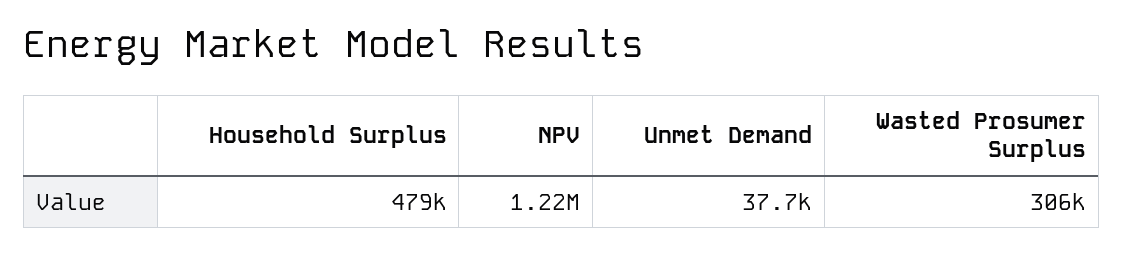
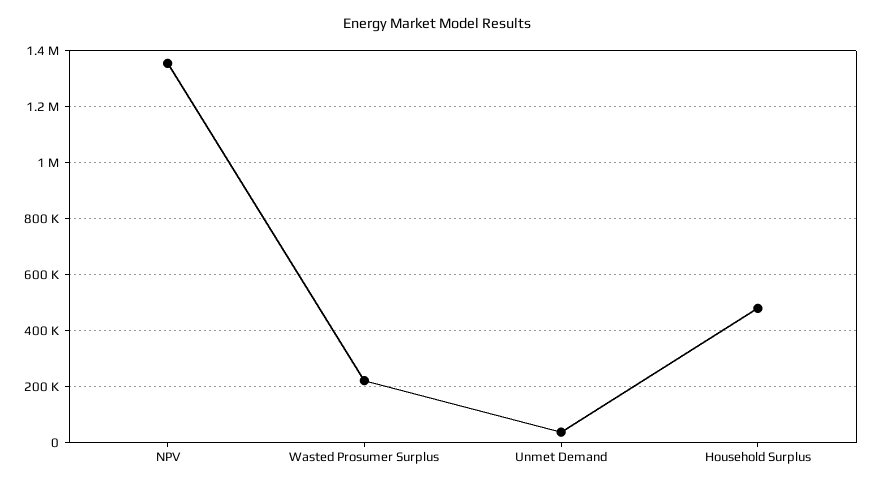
NPV: 1220000 -> 1350000
Wasted Prosumer Surplus: 306000 -> 225000

